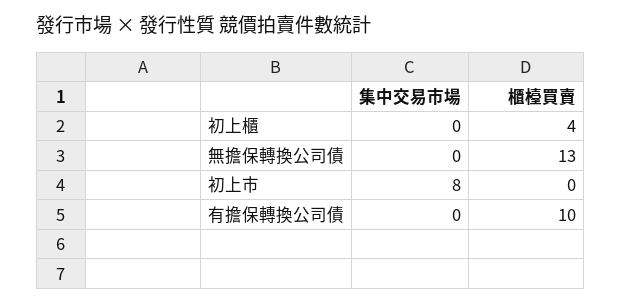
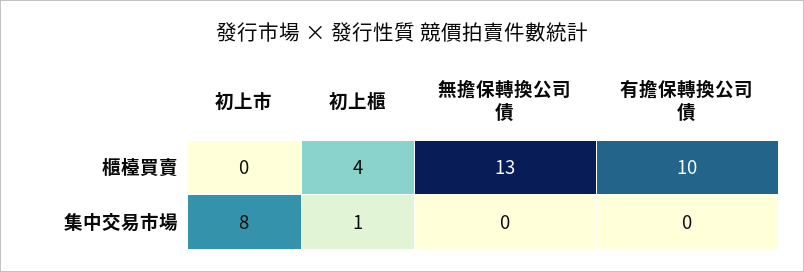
集中交易市場, 初上櫃: 0 -> 1

